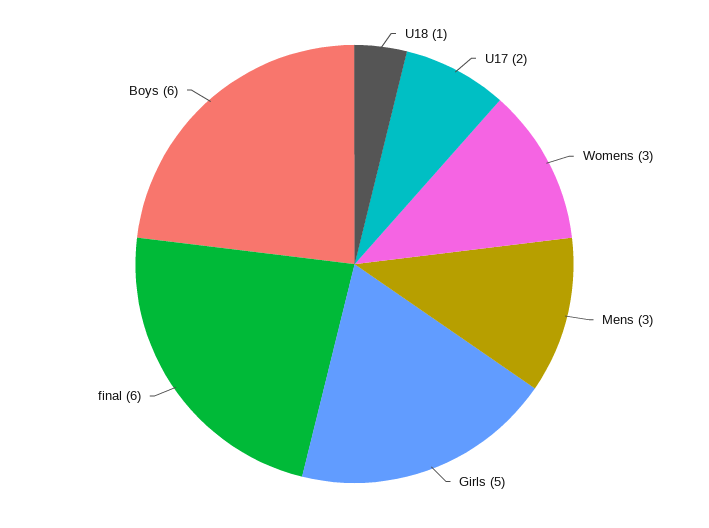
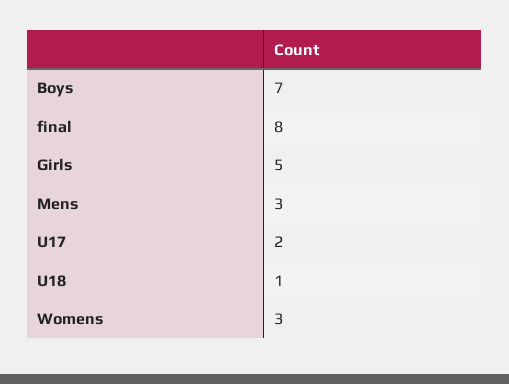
final: 6 -> 8
Boys: 6 -> 7

